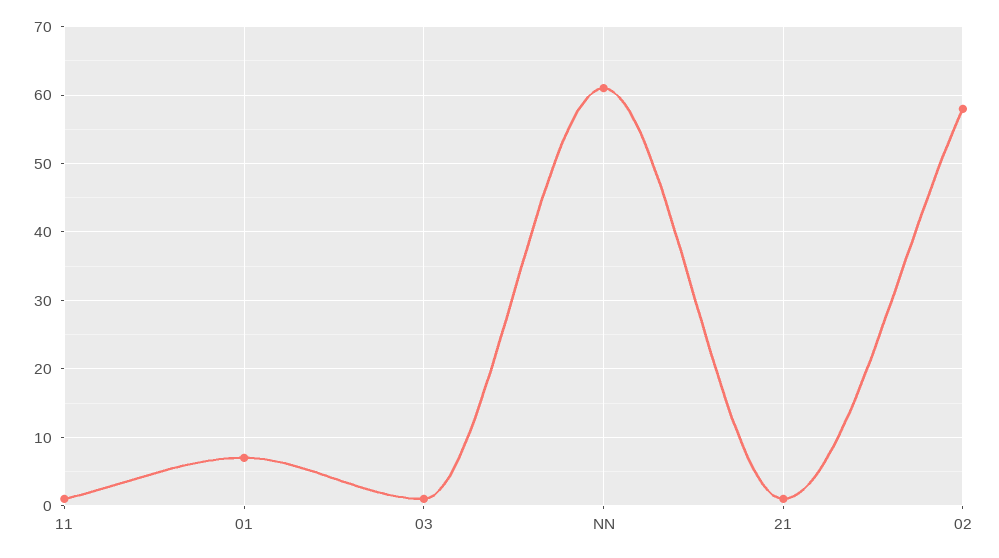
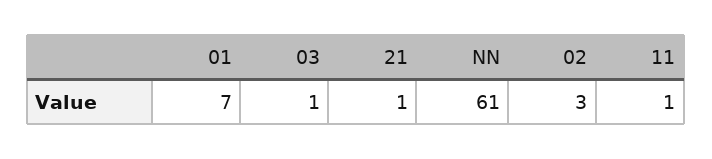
02: 58 -> 3

